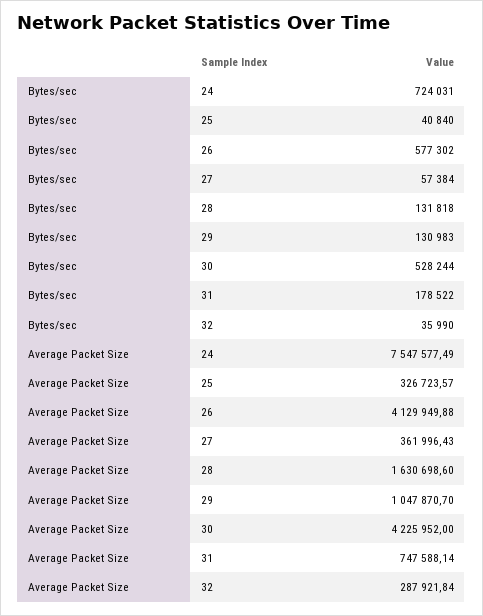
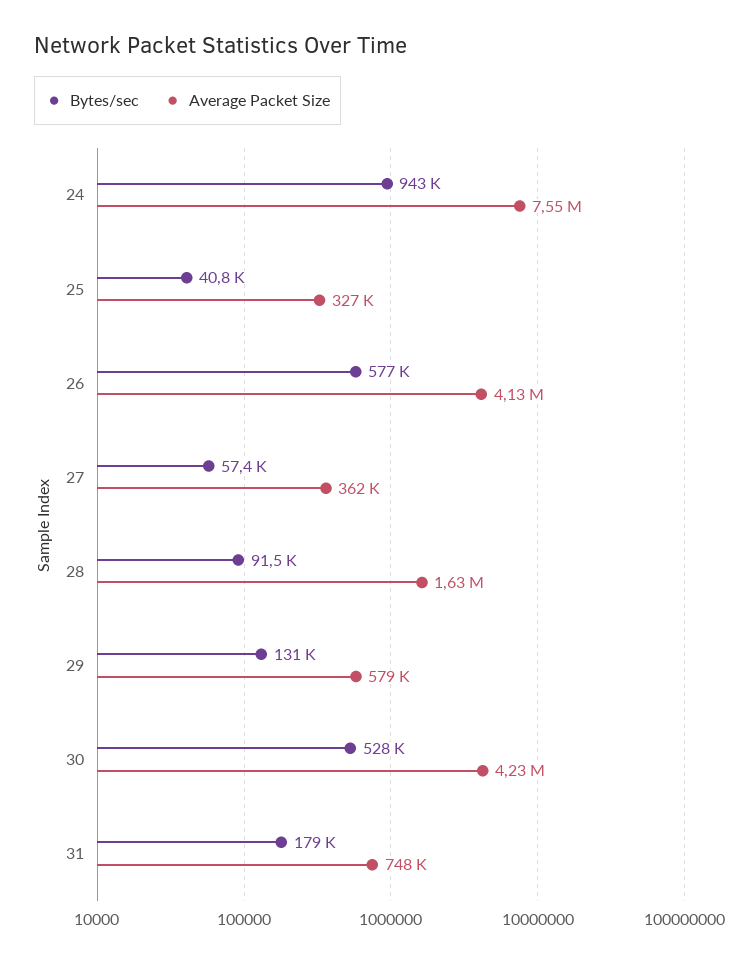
Bytes/sec, 24: 724031 -> 943000
Bytes/sec, 28: 131818 -> 91500
Bytes/sec, 32: 35990 -> none
Average Packet Size, 29: 1047870.7 -> 579000
Average Packet Size, 32: 287921.84 -> none

